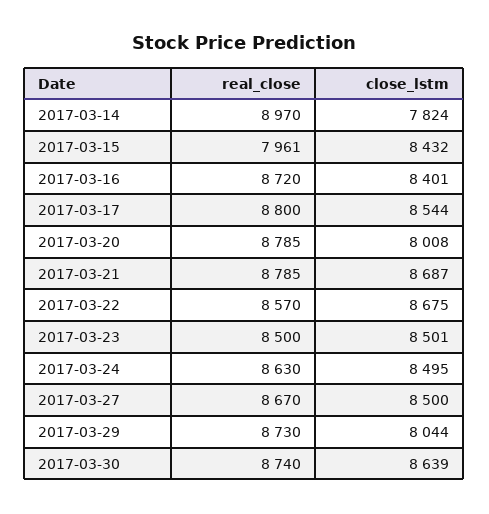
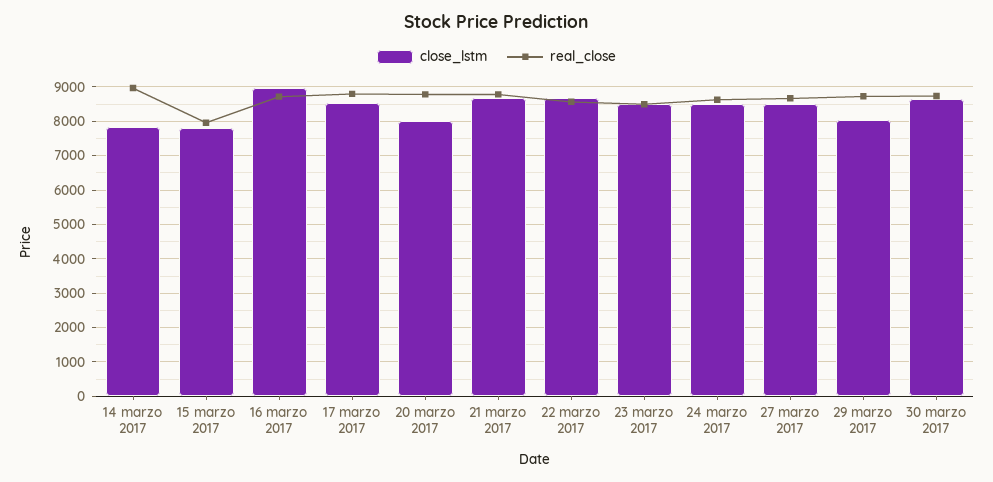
close_lstm, 2017-03-15: 8432 -> 7800
close_lstm, 2017-03-16: 8401 -> 9000

